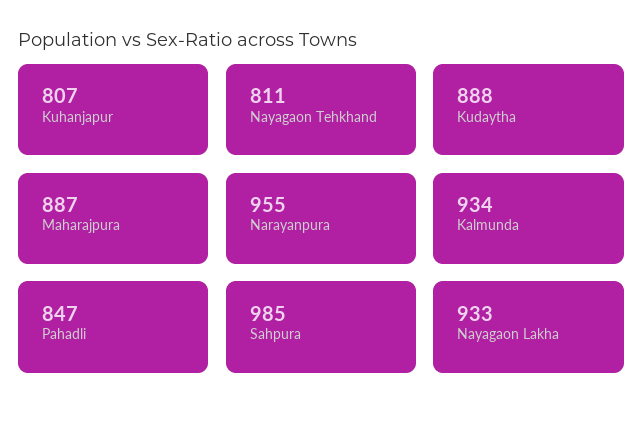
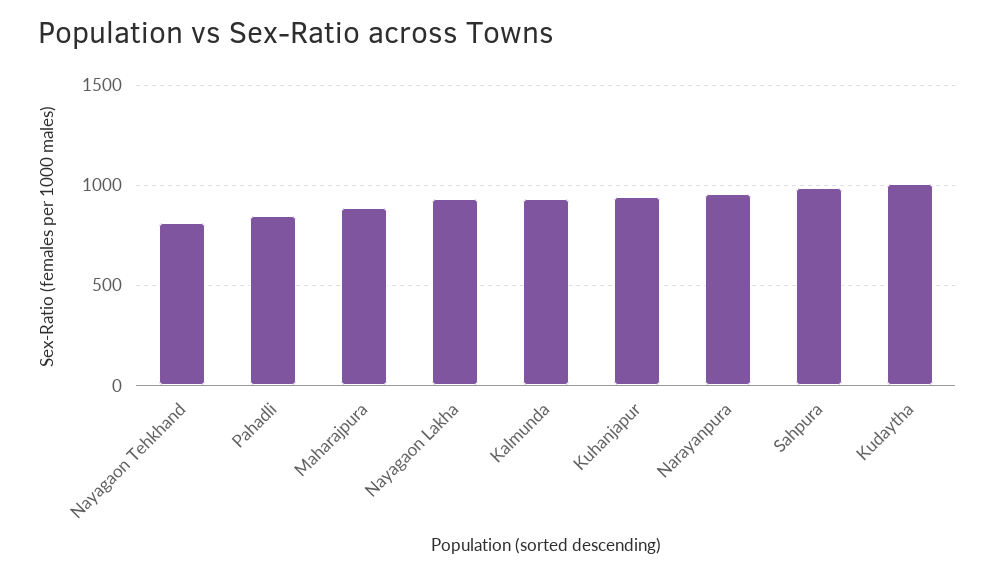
Kuhanjapur: 807 -> 950
Kudaytha: 888 -> 1000

